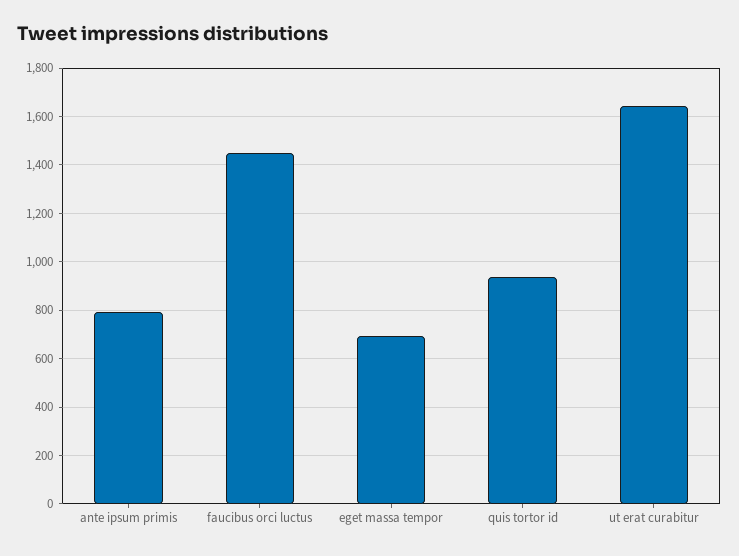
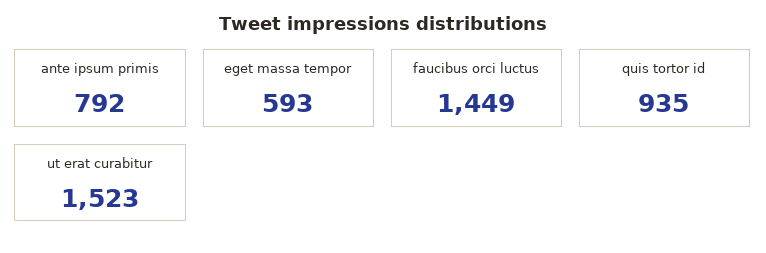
eget massa tempor: 700 -> 593
ut erat curabitur: 1650 -> 1523

